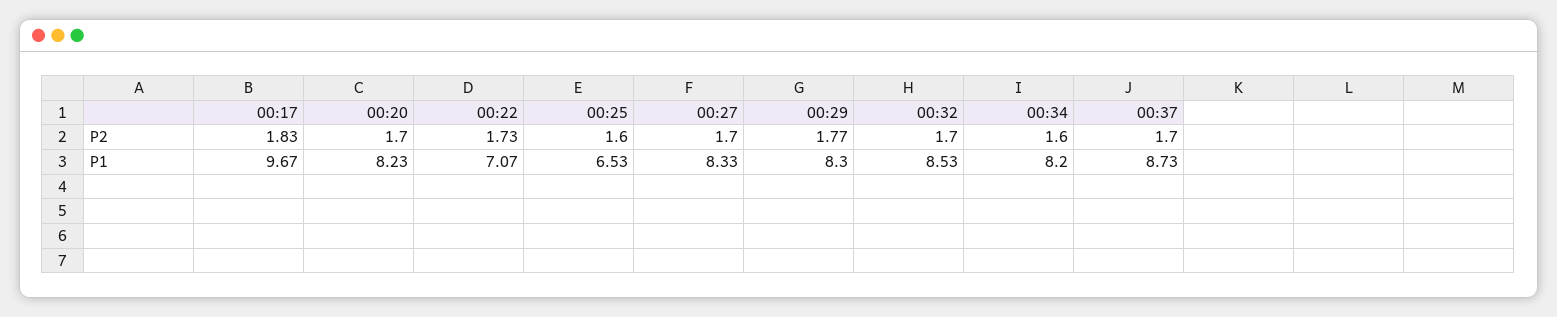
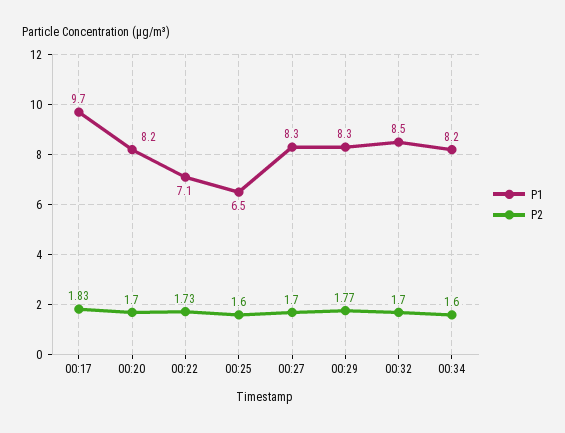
P2, 00:37: 1.7 -> none
P1, 00:37: 8.73 -> none

